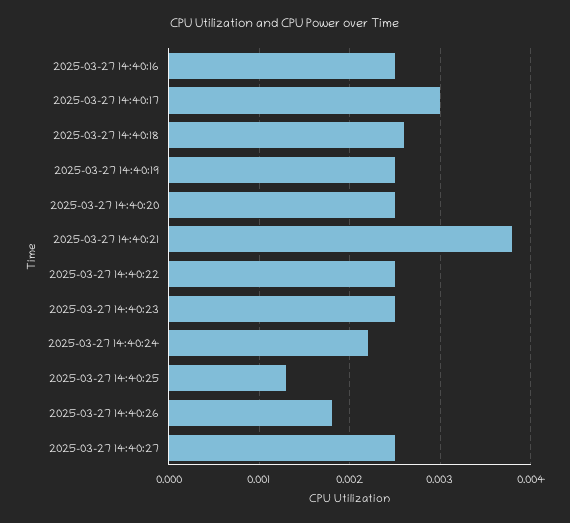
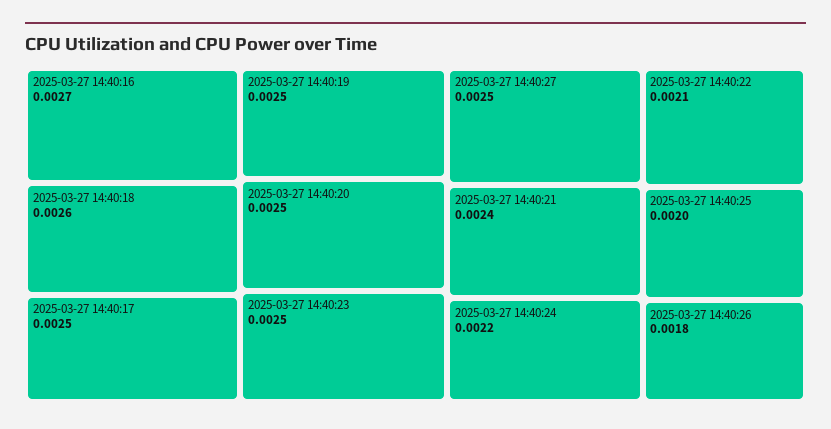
2025-03-27 14:40:16: 0.0025 -> 0.0027
2025-03-27 14:40:17: 0.003 -> 0.0025
2025-03-27 14:40:21: 0.0038 -> 0.0024
2025-03-27 14:40:22: 0.0025 -> 0.0021
2025-03-27 14:40:25: 0.0013 -> 0.002

